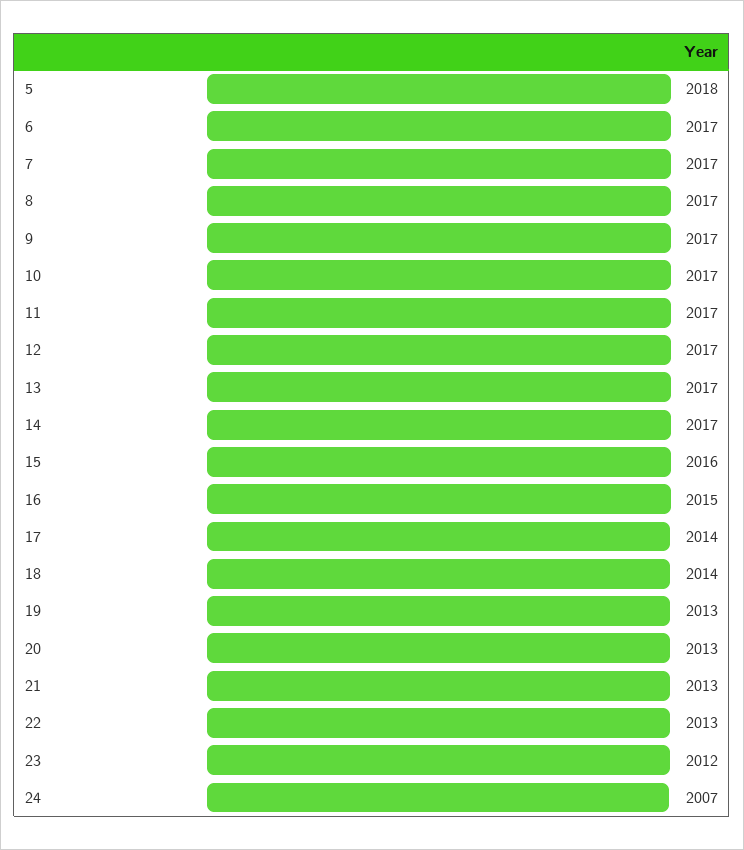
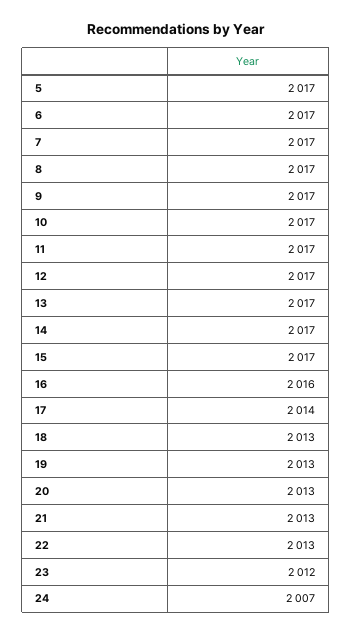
5: 2018 -> 2017
15: 2016 -> 2017
16: 2015 -> 2016
18: 2014 -> 2013

